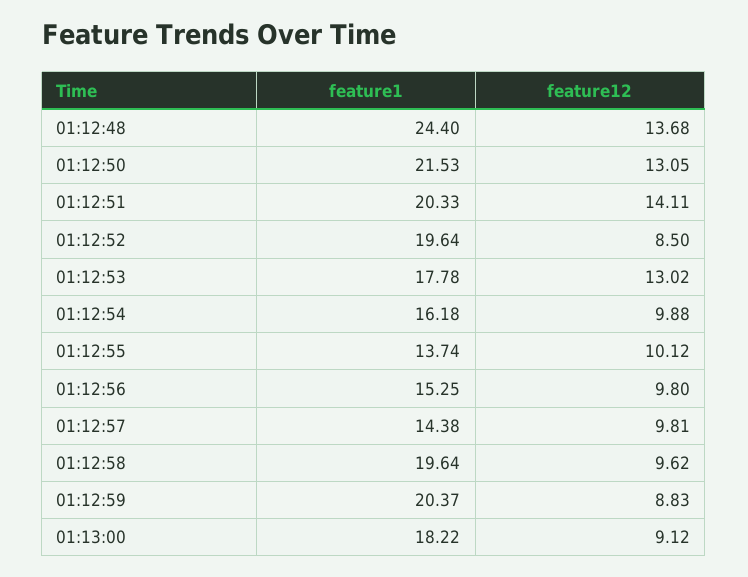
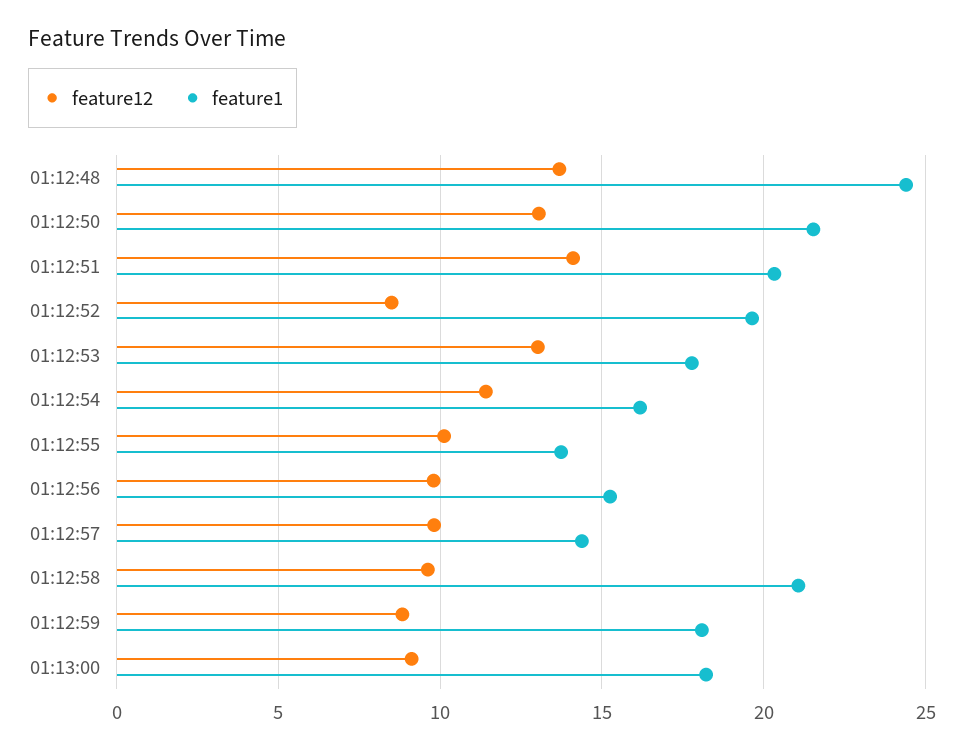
feature12, 01:12:54: 9.88 -> 11.5
feature1, 01:12:58: 19.64 -> 21
feature1, 01:12:59: 20.37 -> 18

